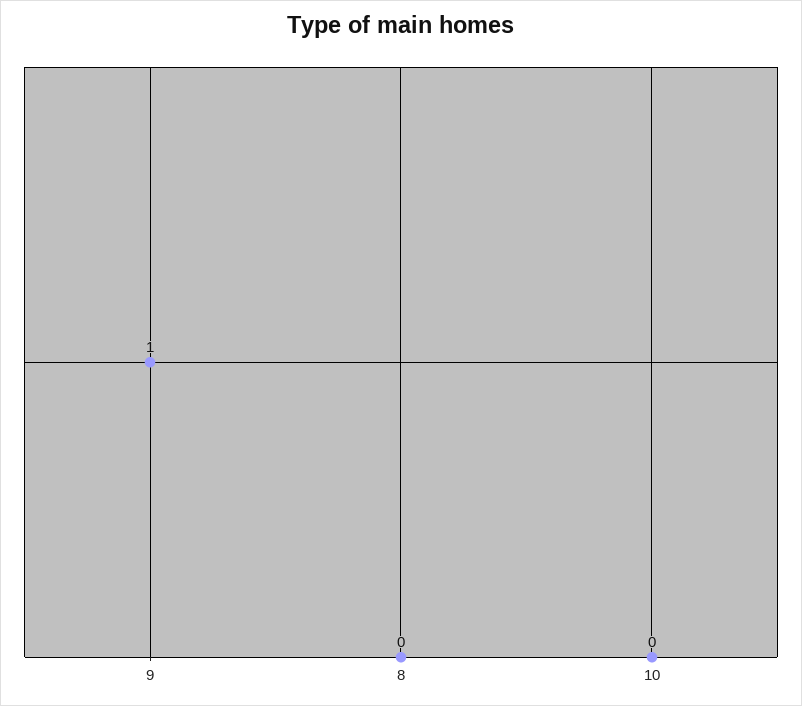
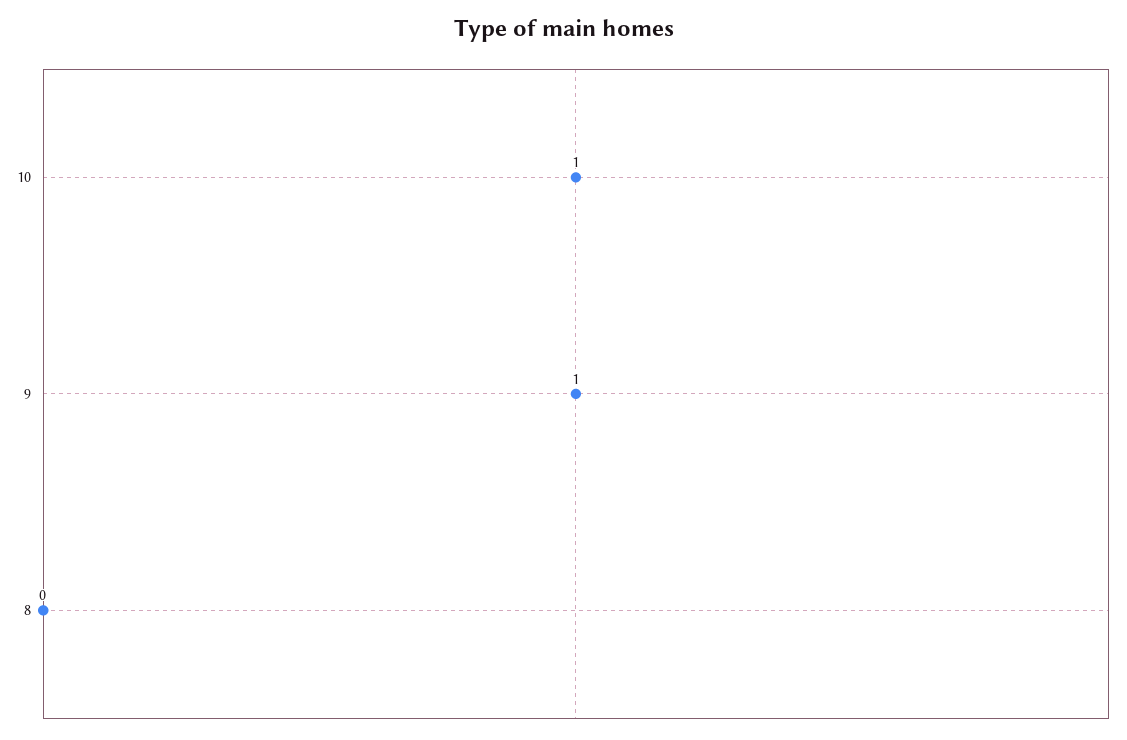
10: 0 -> 1

